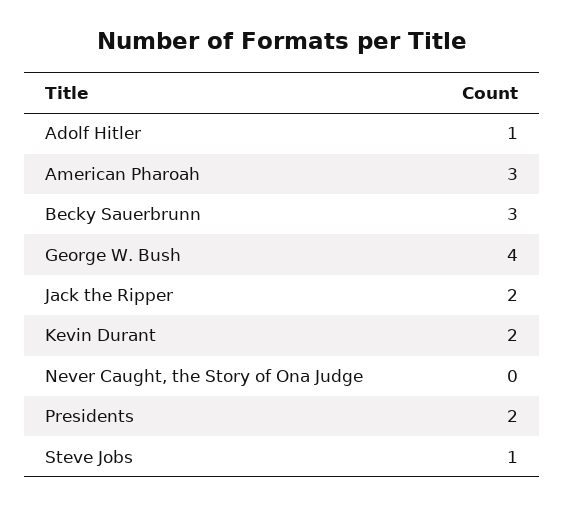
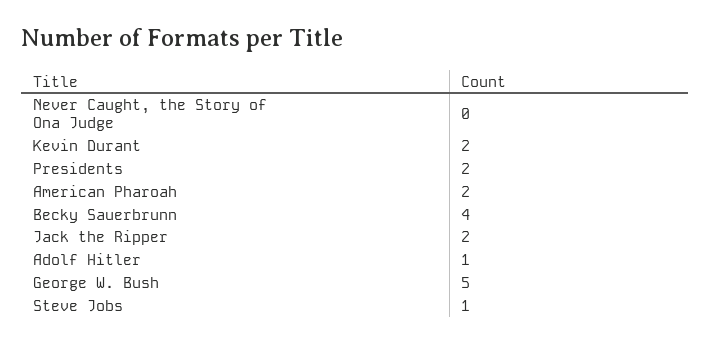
American Pharoah: 3 -> 2
Becky Sauerbrunn: 3 -> 4
George W. Bush: 4 -> 5

